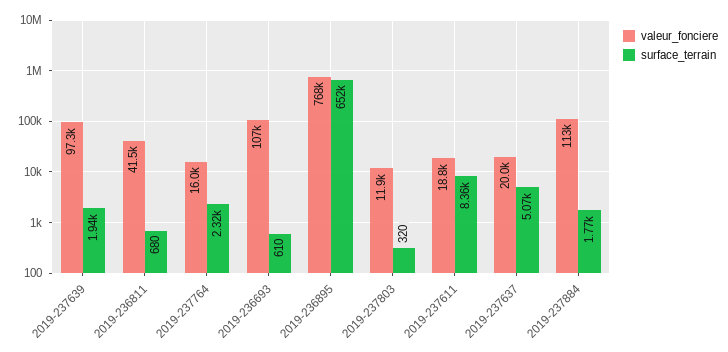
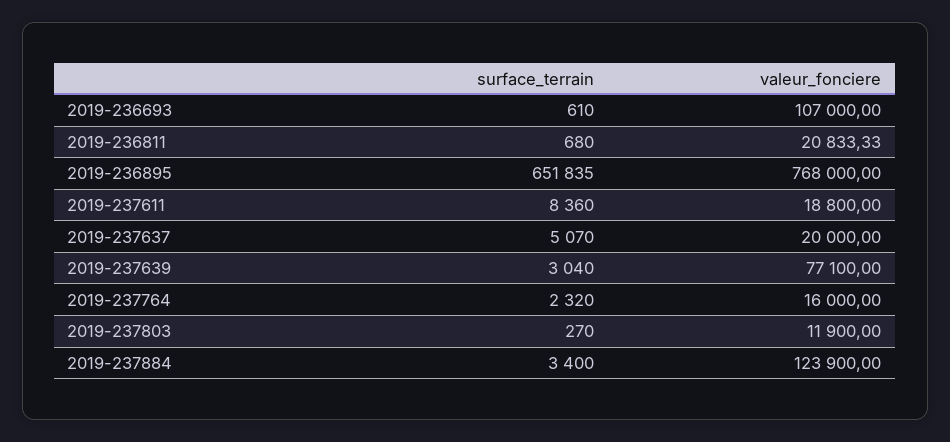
valeur_fonciere, 2019-237639: 97300 -> 77100
surface_terrain, 2019-237639: 1940 -> 3040
valeur_fonciere, 2019-236811: 41500 -> 20833.33
surface_terrain, 2019-237803: 320 -> 270
valeur_fonciere, 2019-237884: 113000 -> 123900
surface_terrain, 2019-237884: 1770 -> 3400

